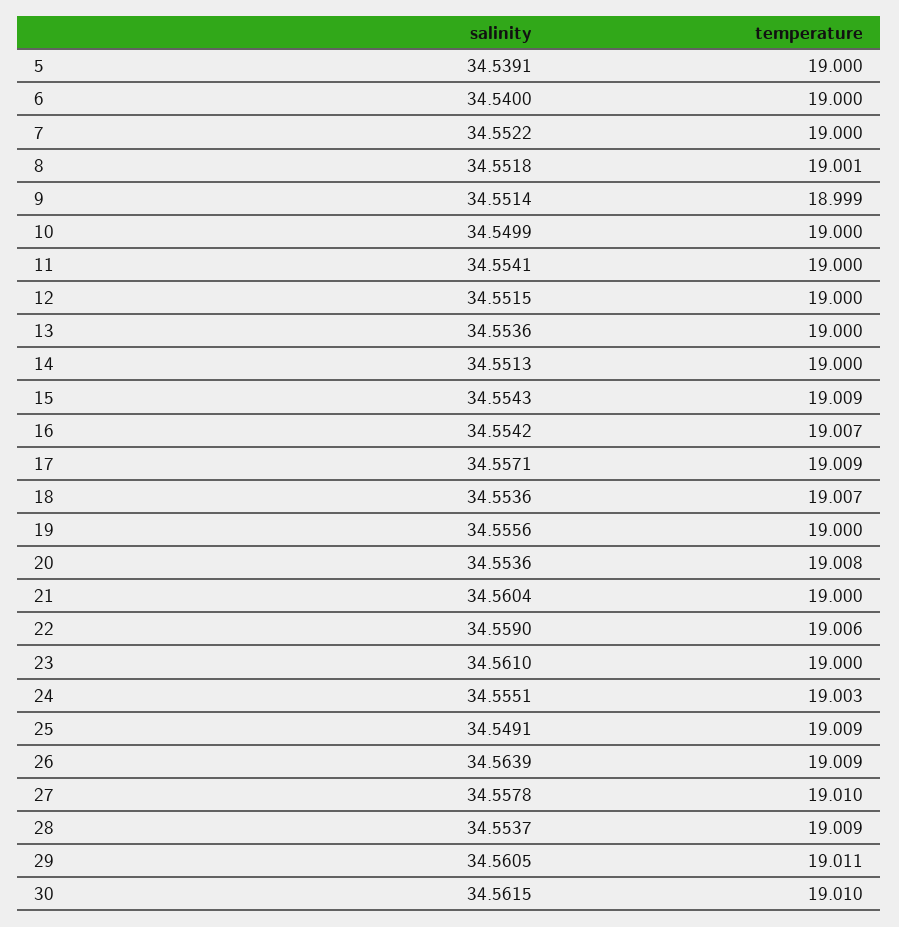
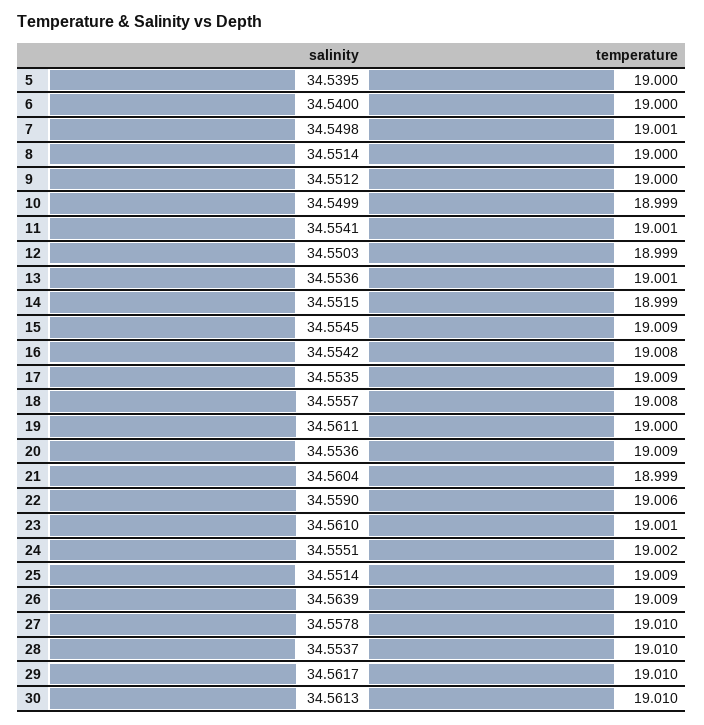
salinity, 5: 34.5391 -> 34.5395
salinity, 7: 34.5522 -> 34.5498
temperature, 7: 19 -> 19.001
salinity, 8: 34.5518 -> 34.5514
temperature, 8: 19.001 -> 19
salinity, 9: 34.5514 -> 34.5512
temperature, 9: 18.999 -> 19
temperature, 10: 19 -> 18.999
temperature, 11: 19 -> 19.001
salinity, 12: 34.5515 -> 34.5503
temperature, 12: 19 -> 18.999
temperature, 13: 19 -> 19.001
salinity, 14: 34.5513 -> 34.5515
temperature, 14: 19 -> 18.999
salinity, 15: 34.5543 -> 34.5545
temperature, 16: 19.007 -> 19.008
salinity, 17: 34.5571 -> 34.5535
salinity, 18: 34.5536 -> 34.5557
temperature, 18: 19.007 -> 19.008
salinity, 19: 34.5556 -> 34.5611
temperature, 20: 19.008 -> 19.009
temperature, 21: 19 -> 18.999
temperature, 23: 19 -> 19.001
temperature, 24: 19.003 -> 19.002
salinity, 25: 34.5491 -> 34.5514
temperature, 28: 19.009 -> 19.01
salinity, 29: 34.5605 -> 34.5617
temperature, 29: 19.011 -> 19.01
salinity, 30: 34.5615 -> 34.5613

